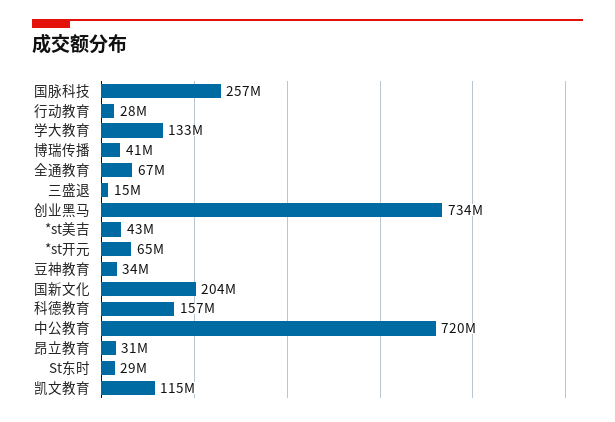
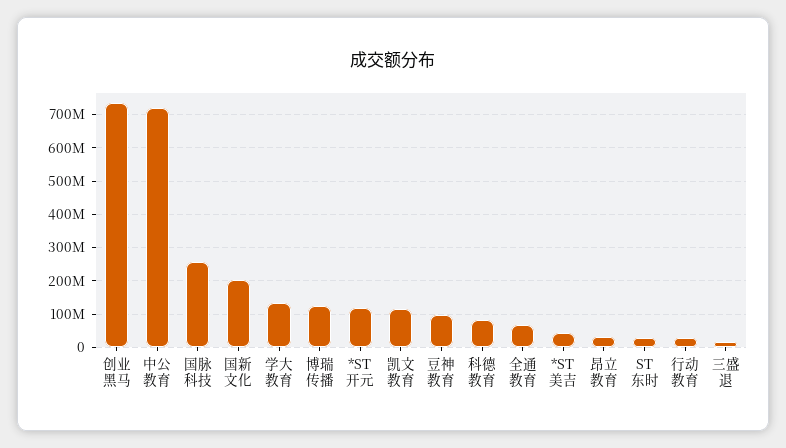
博瑞传播: 41000000 -> 120000000
*st开元: 65000000 -> 120000000
豆神教育: 34000000 -> 100000000
科德教育: 157000000 -> 80000000

